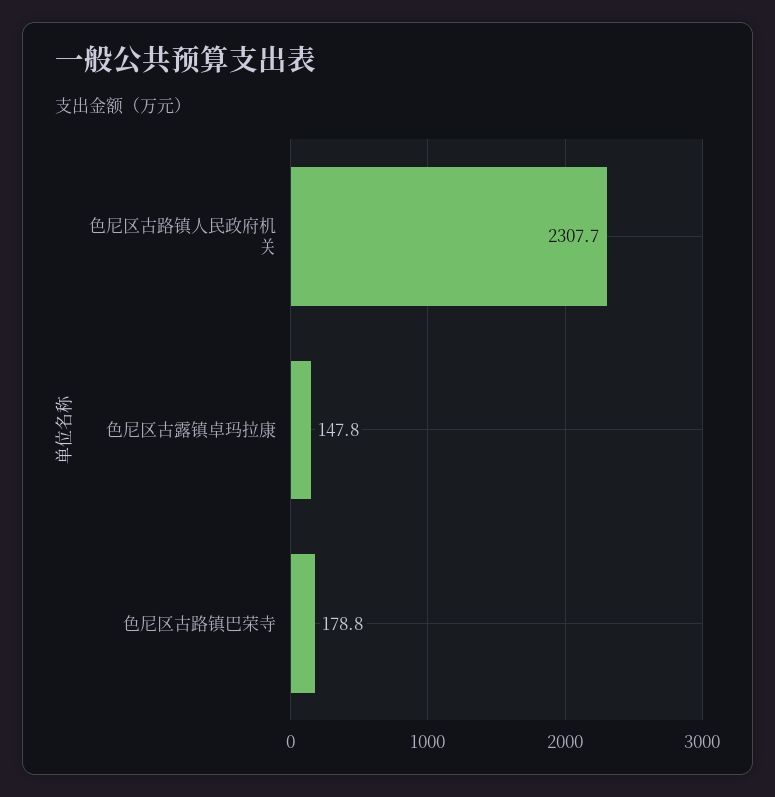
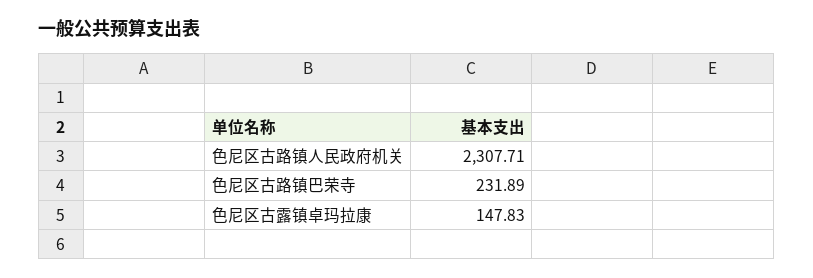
色尼区古路镇巴荣寺: 178.8 -> 231.89

